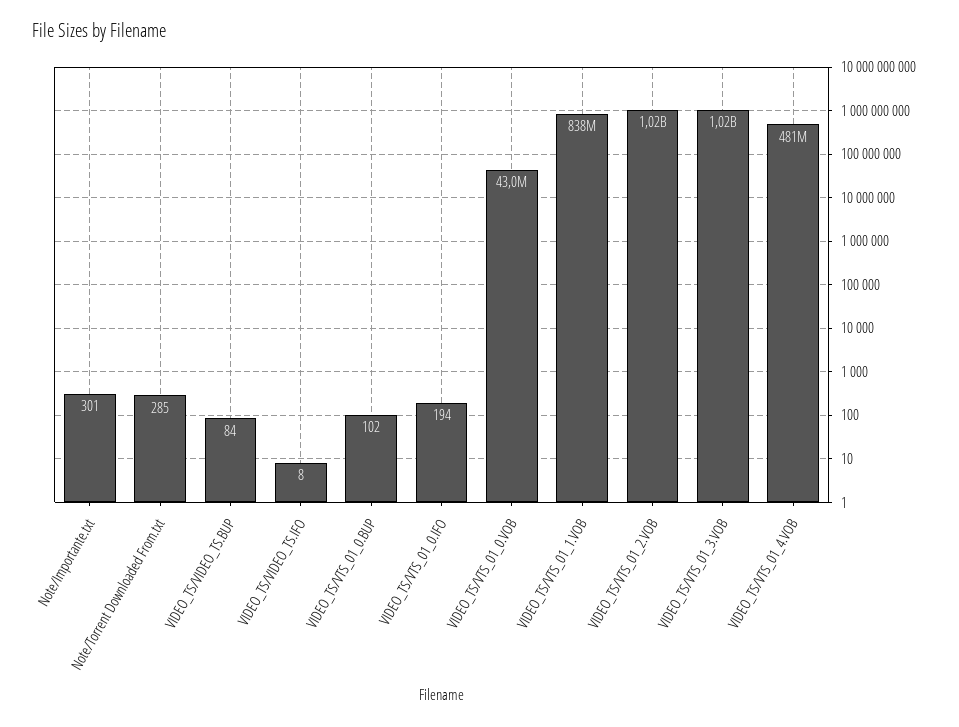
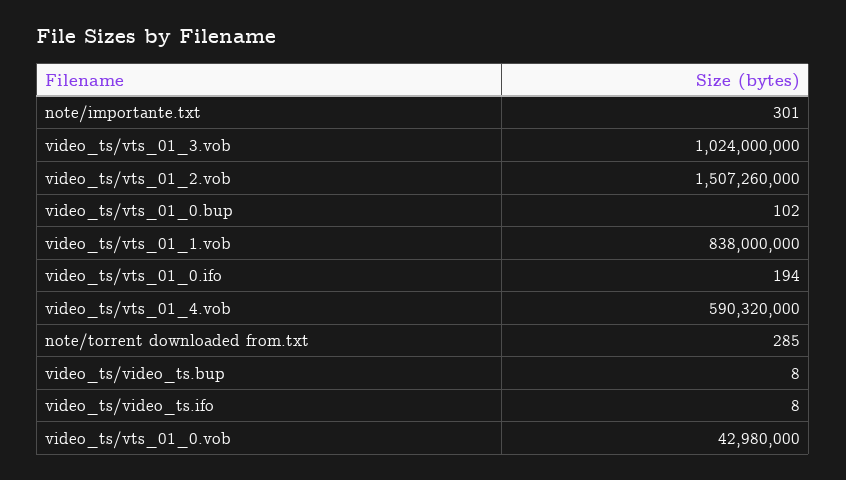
VIDEO_TS/VIDEO_TS.BUP: 84 -> 8
VIDEO_TS/VTS_01_2.VOB: 1020000000 -> 1507260000
VIDEO_TS/VTS_01_4.VOB: 481000000 -> 590320000

